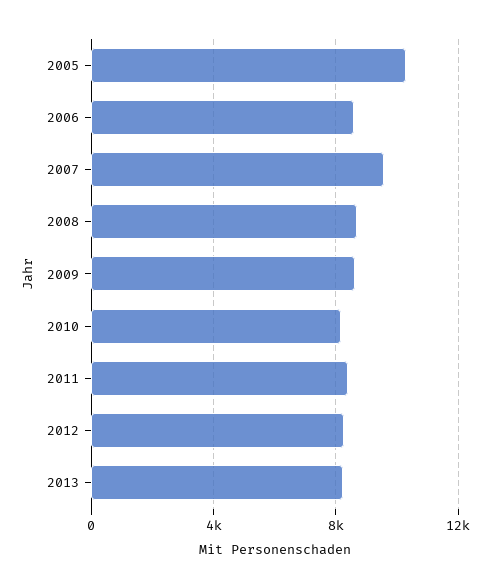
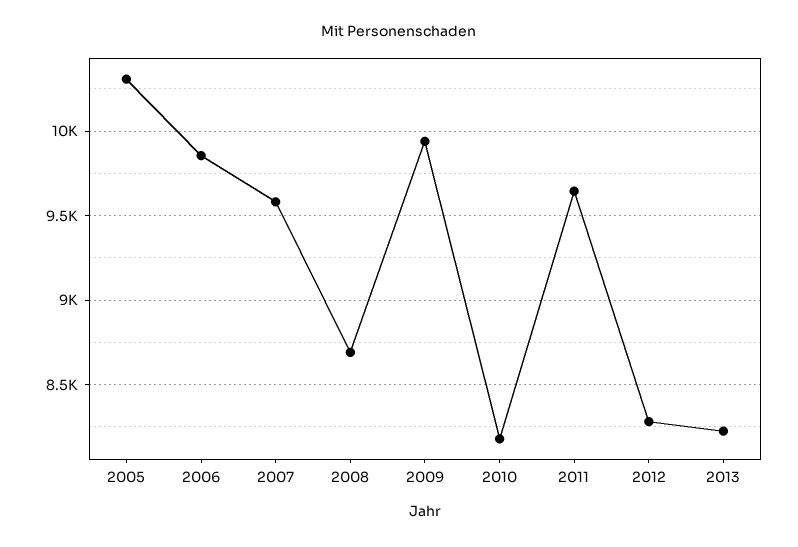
2006: 8500 -> 9850
2009: 8500 -> 9950
2011: 8500 -> 9650

